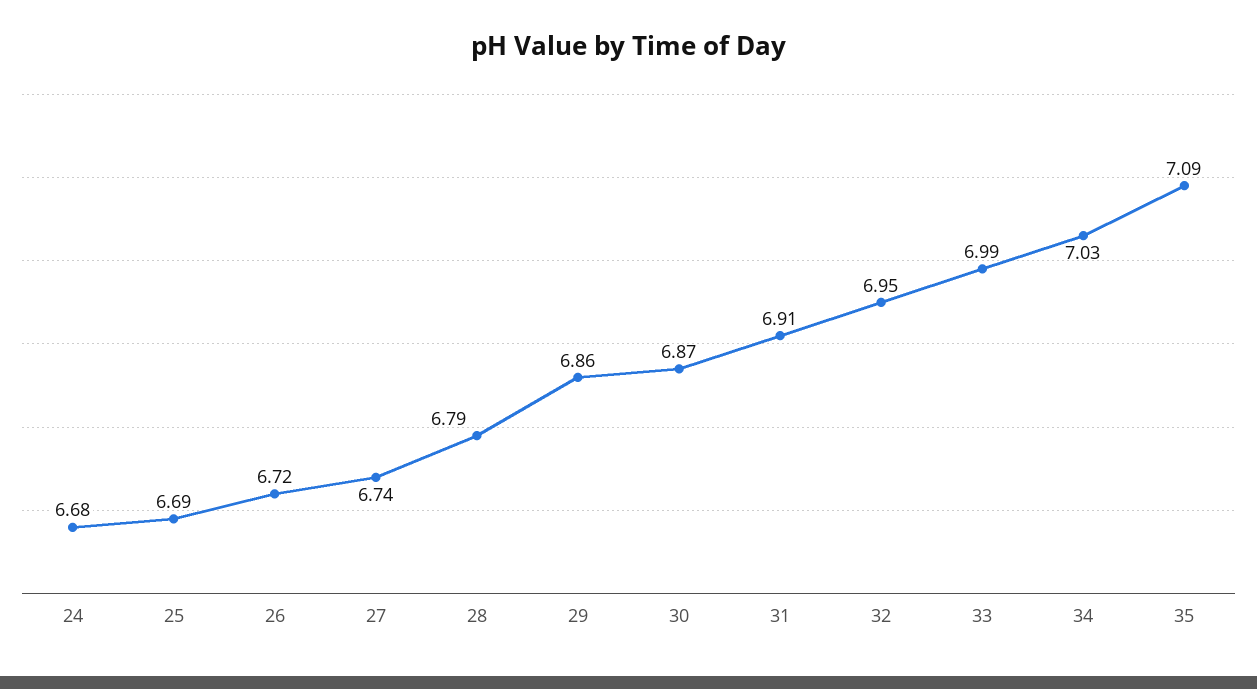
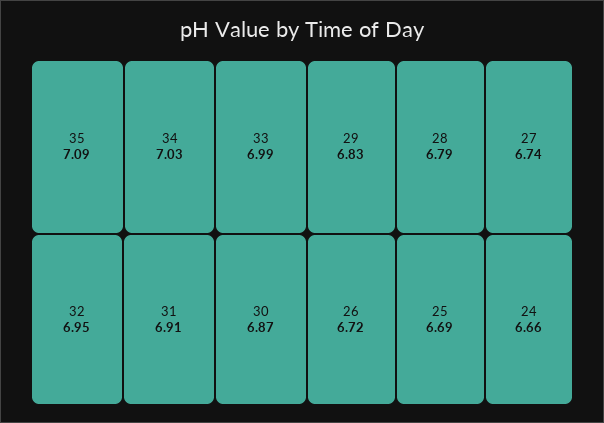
24: 6.68 -> 6.66
29: 6.86 -> 6.83

